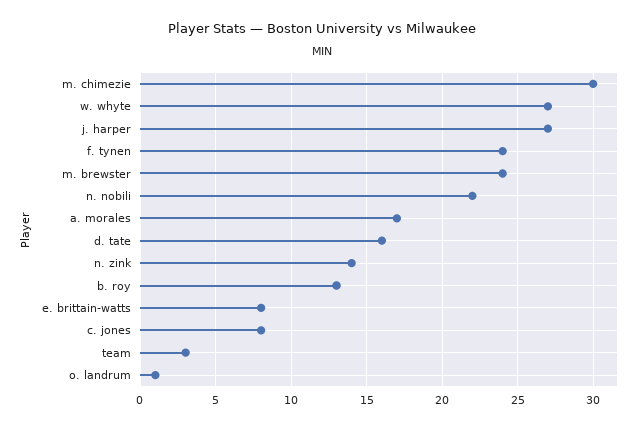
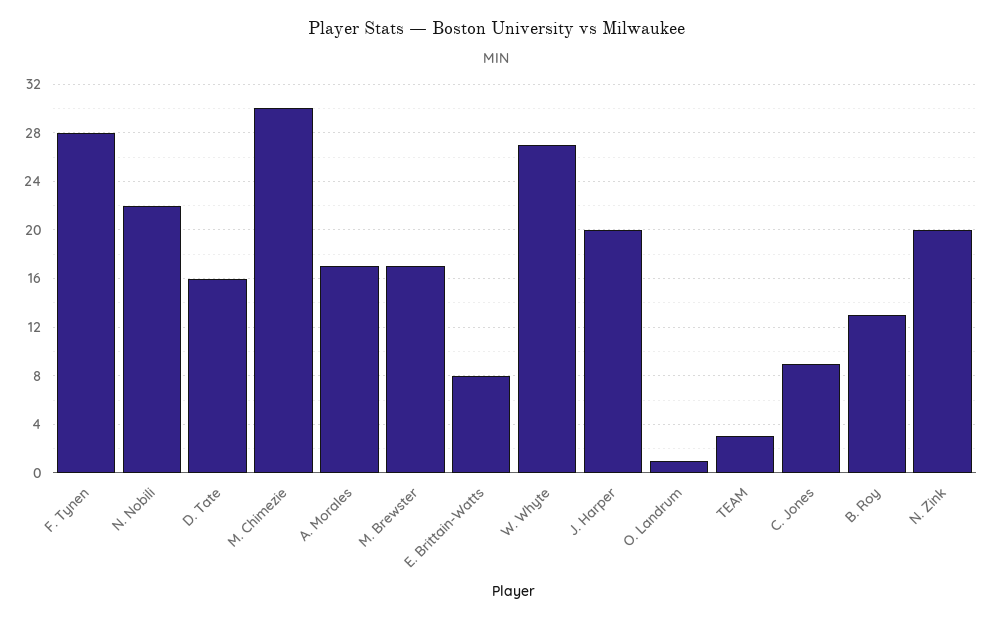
j. harper: 27 -> 20
f. tynen: 24 -> 28
m. brewster: 24 -> 17
n. zink: 14 -> 20
c. jones: 8 -> 9

